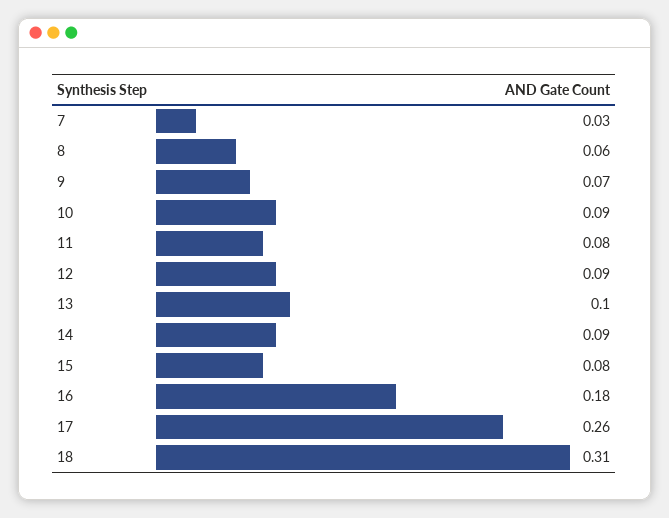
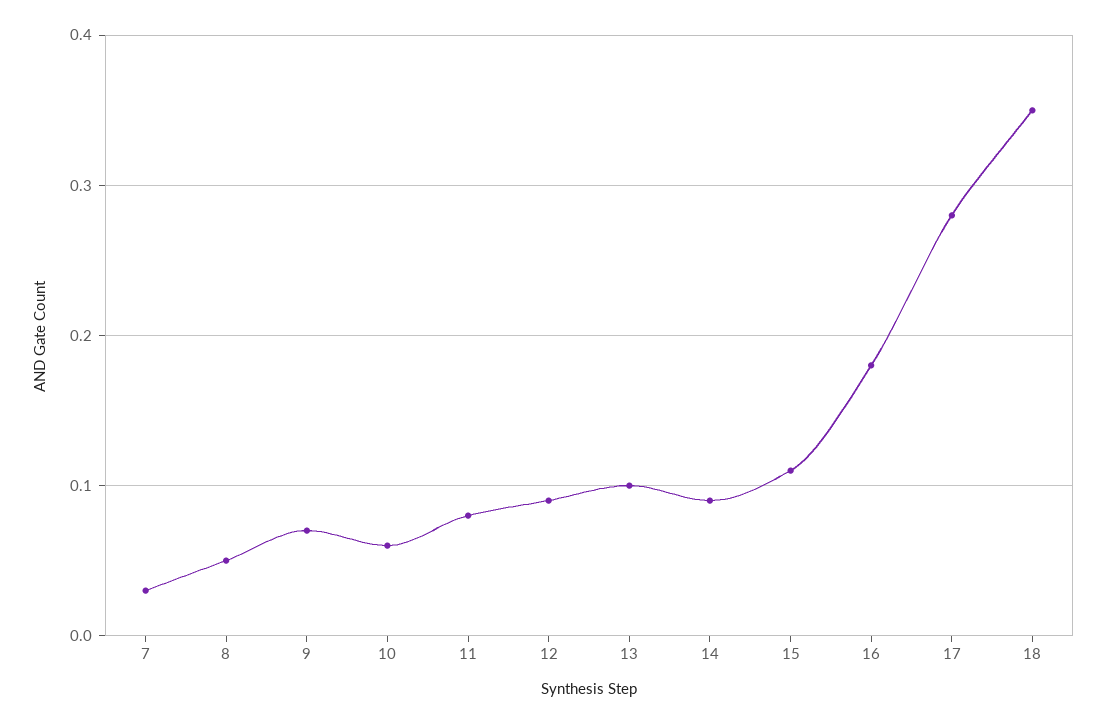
8: 0.06 -> 0.05
10: 0.09 -> 0.06
15: 0.08 -> 0.11
17: 0.26 -> 0.28
18: 0.31 -> 0.35

